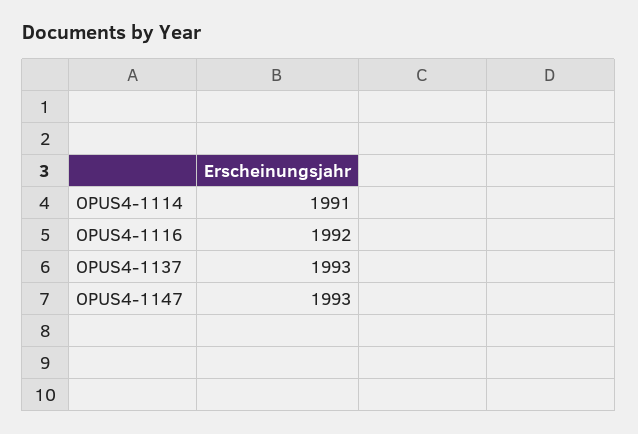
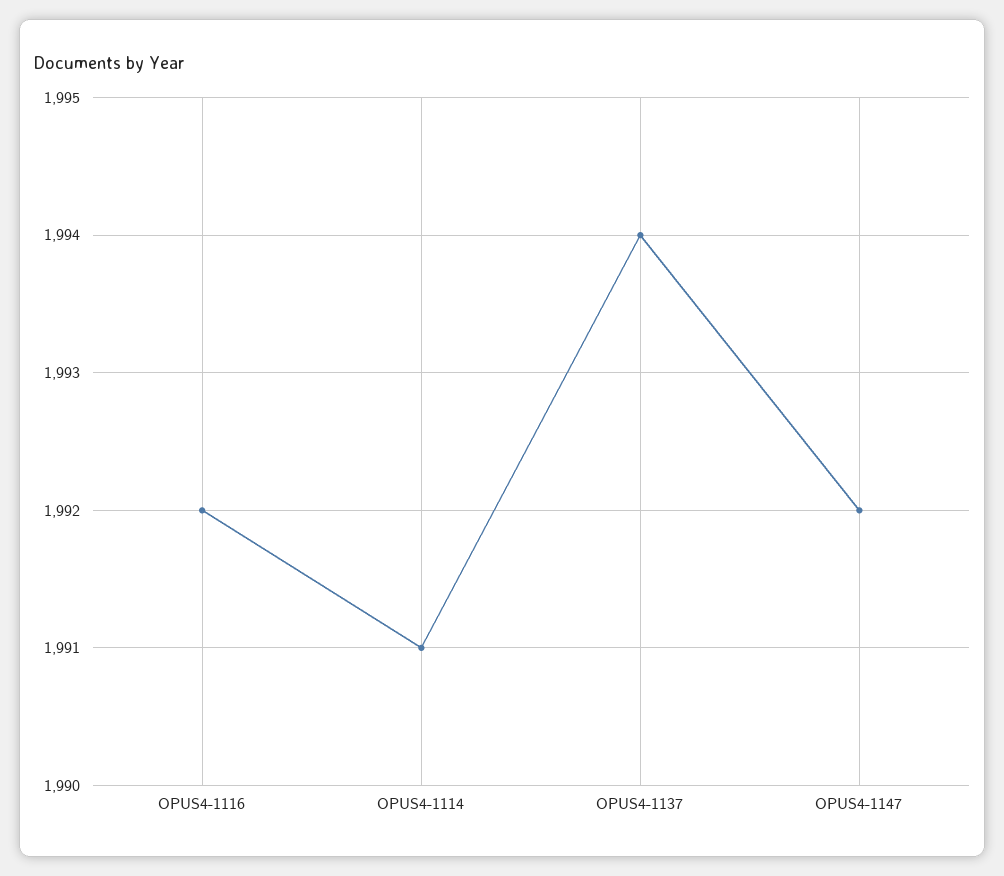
OPUS4-1137: 1993 -> 1994
OPUS4-1147: 1993 -> 1992

